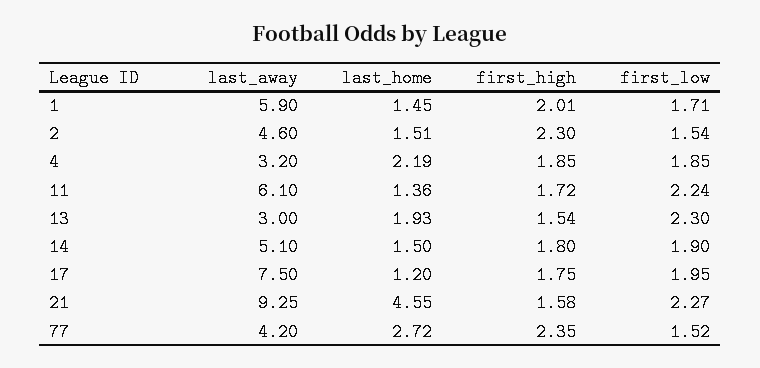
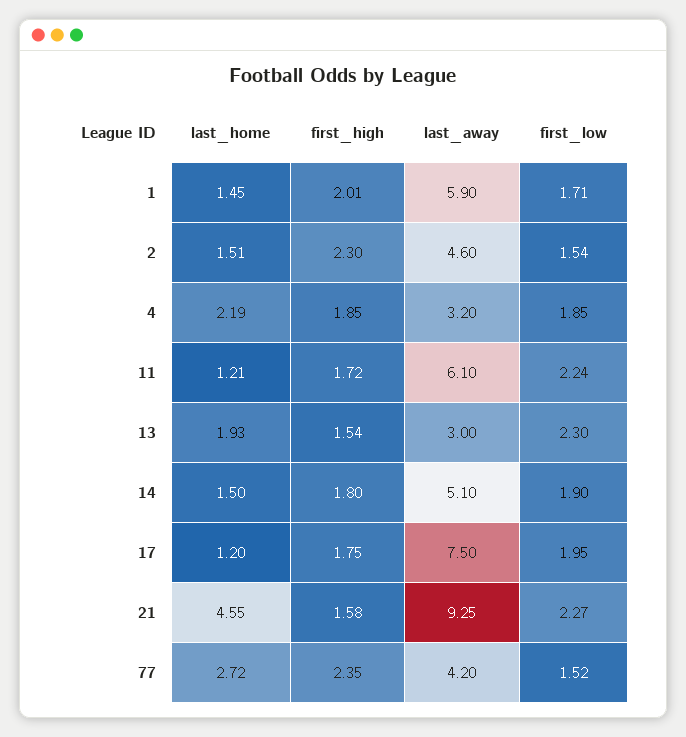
last_home, 11: 1.36 -> 1.21

